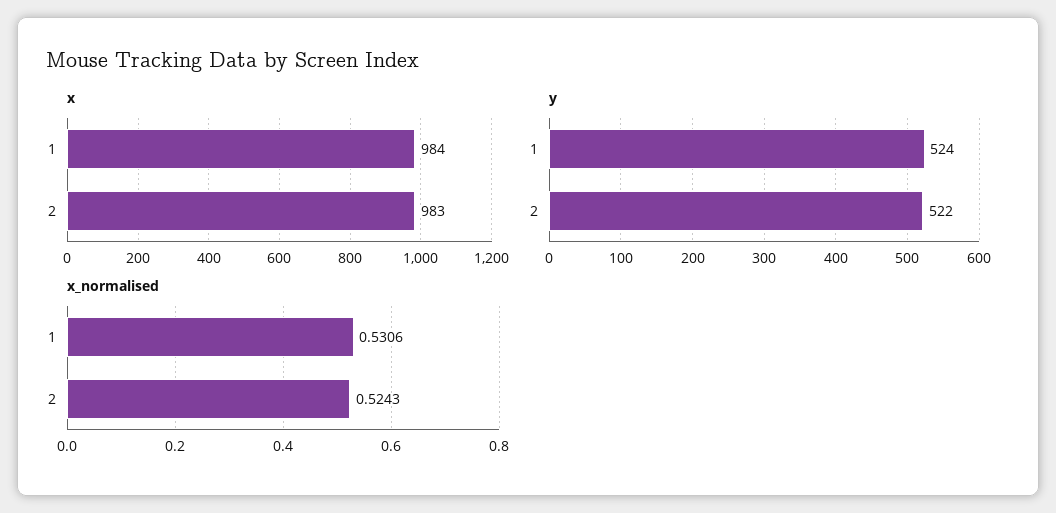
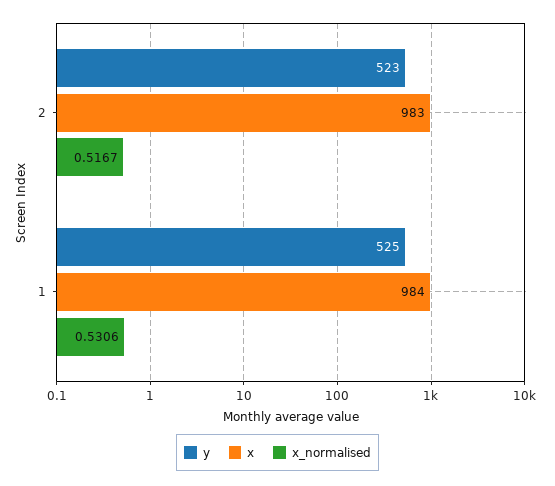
y, 1: 524 -> 525
y, 2: 522 -> 523
x_normalised, 2: 0.5243 -> 0.5167

